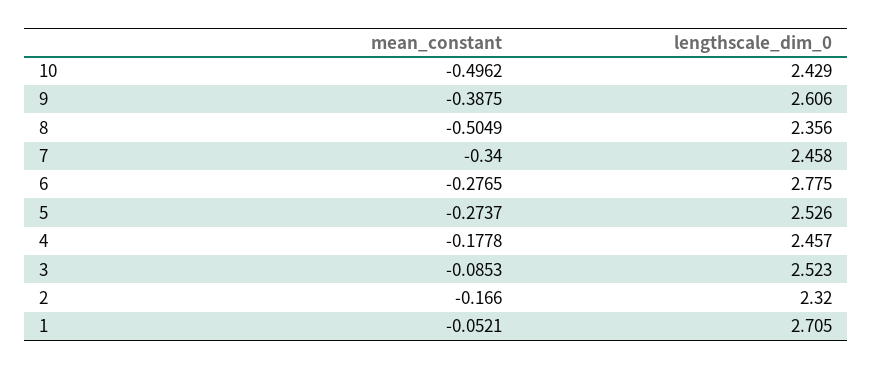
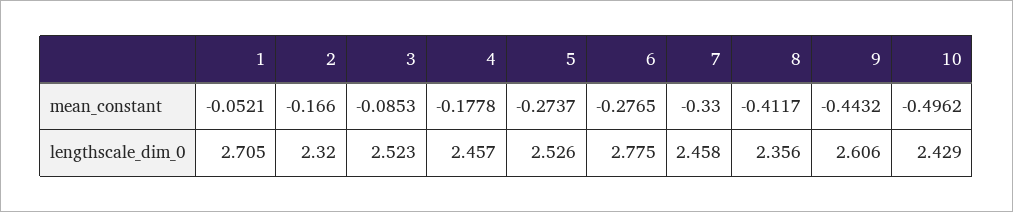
mean_constant, 9: -0.3875 -> -0.4432
mean_constant, 8: -0.5049 -> -0.4117
mean_constant, 7: -0.34 -> -0.33

